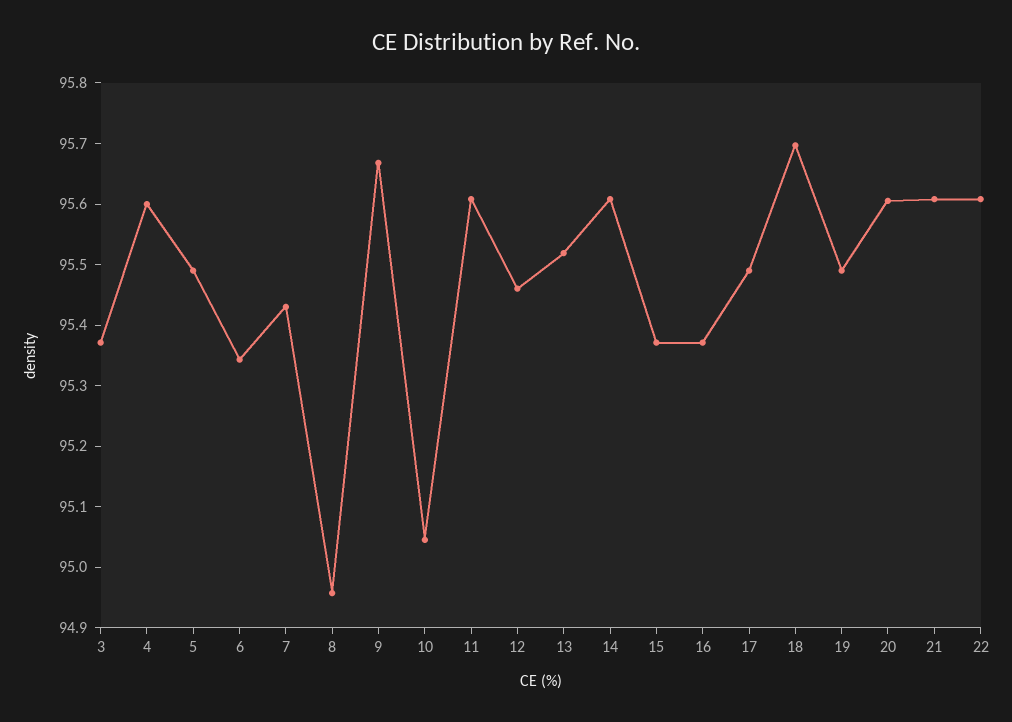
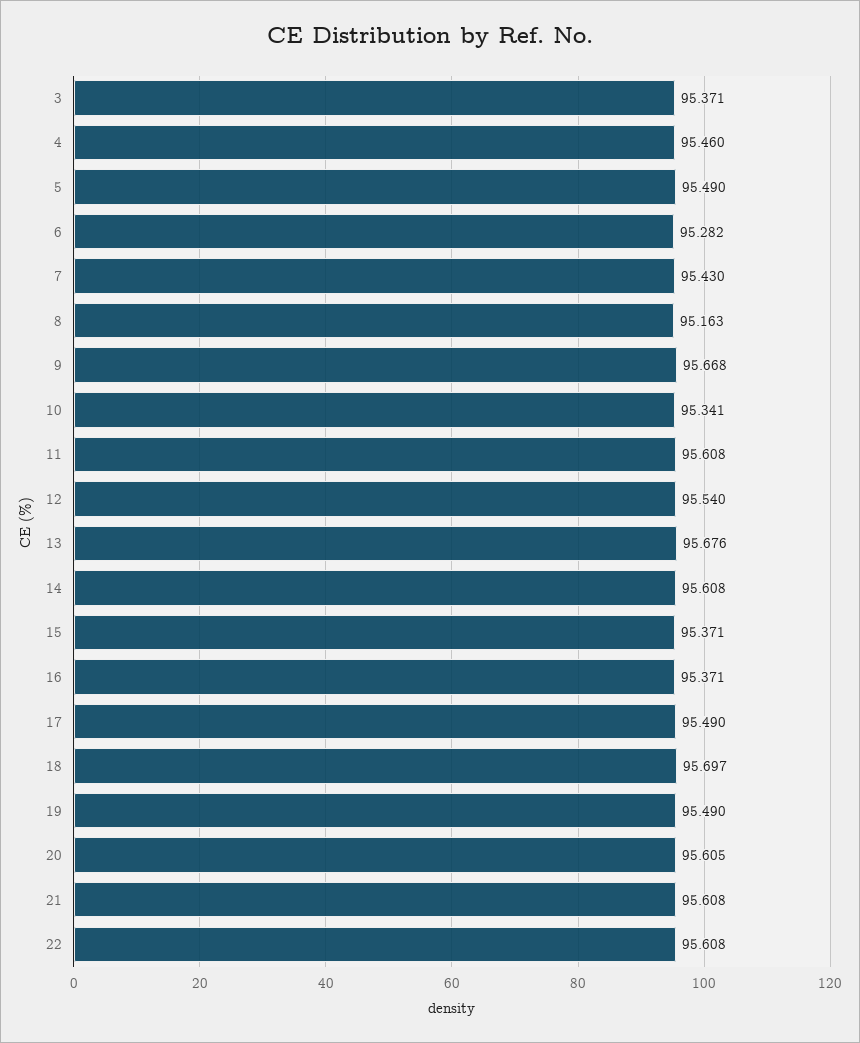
4: 95.6 -> 95.46
6: 95.34 -> 95.282
8: 94.96 -> 95.163
10: 95.04 -> 95.341
12: 95.46 -> 95.54
13: 95.52 -> 95.676

